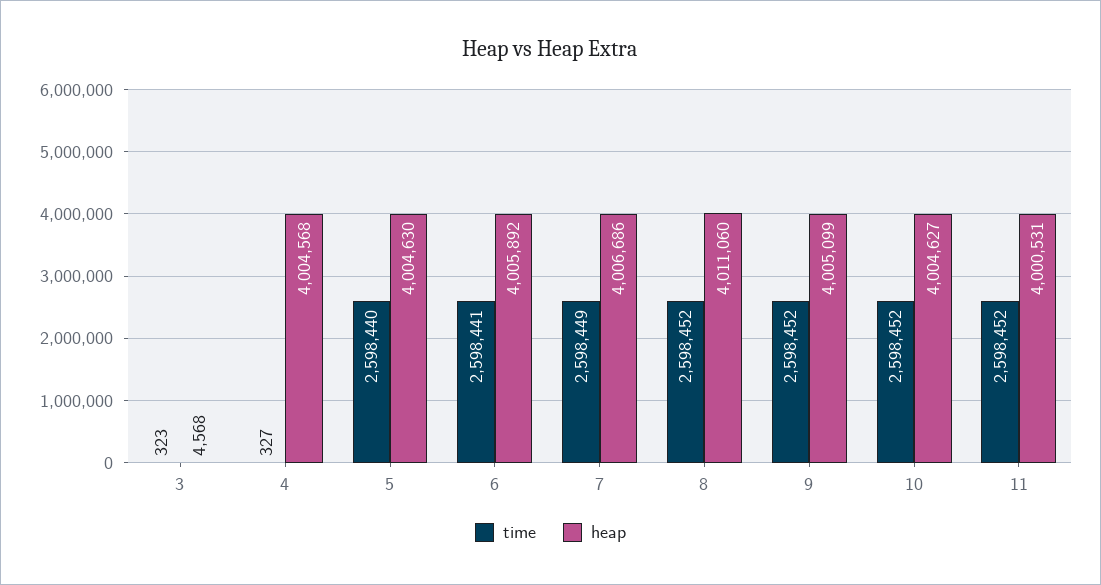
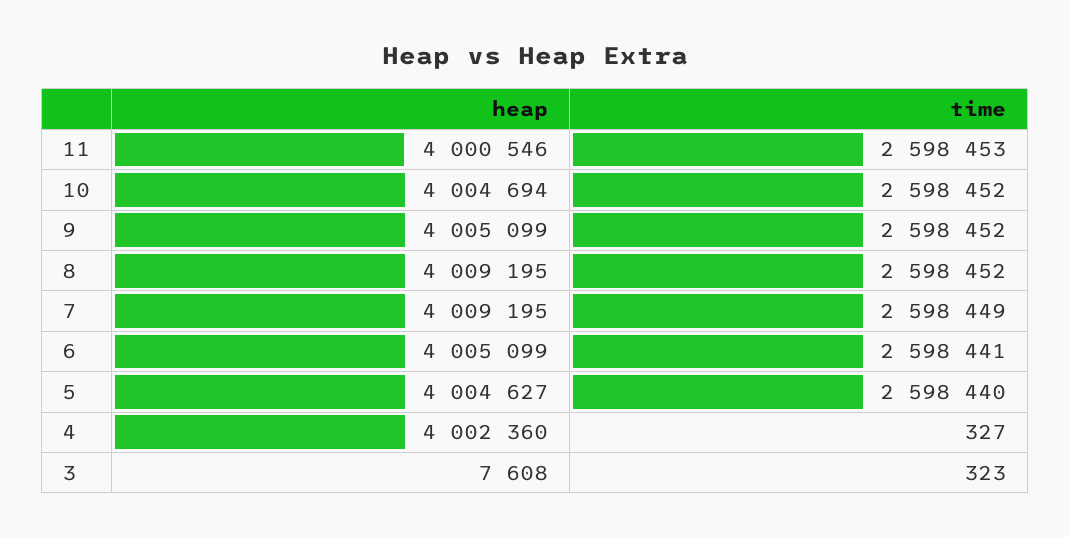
heap, 3: 4568 -> 7608
heap, 4: 4004568 -> 4002360
heap, 5: 4004630 -> 4004627
heap, 6: 4005892 -> 4005099
heap, 7: 4006686 -> 4009195
heap, 8: 4011060 -> 4009195
heap, 10: 4004627 -> 4004694
time, 11: 2598452 -> 2598453
heap, 11: 4000531 -> 4000546

